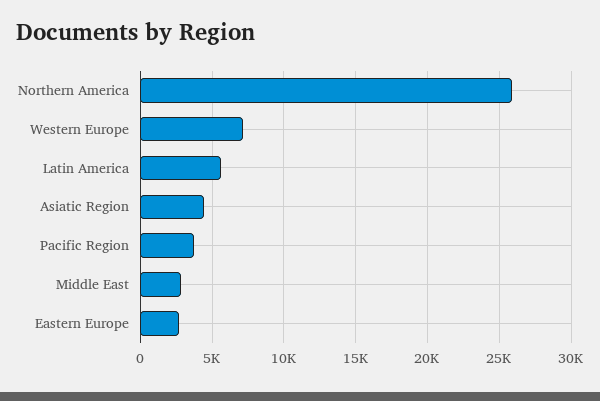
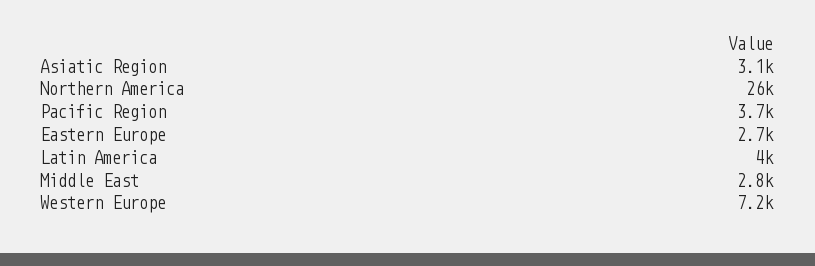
Latin America: 5500 -> 4000
Asiatic Region: 4500 -> 3100

